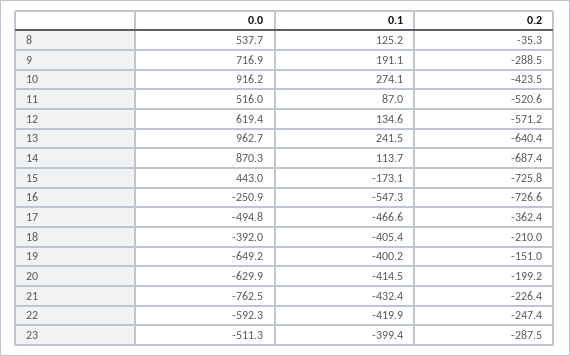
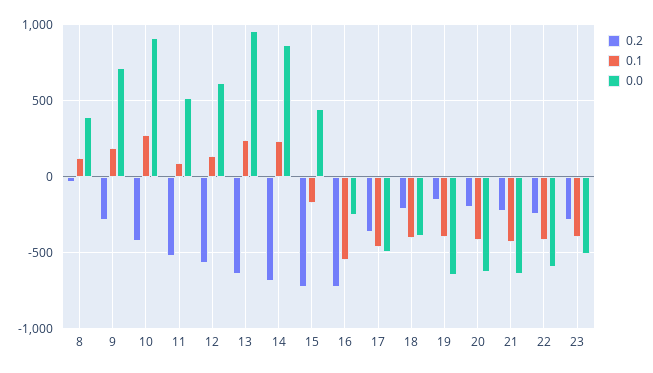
0.0, 8: 537.7 -> 400
0.1, 14: 113.7 -> 250
0.0, 21: -762.5 -> -650

